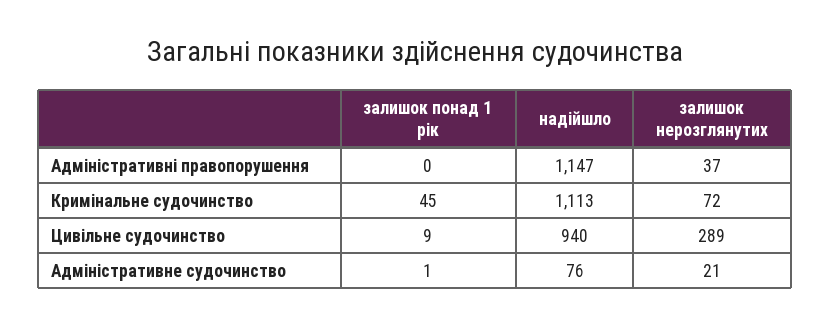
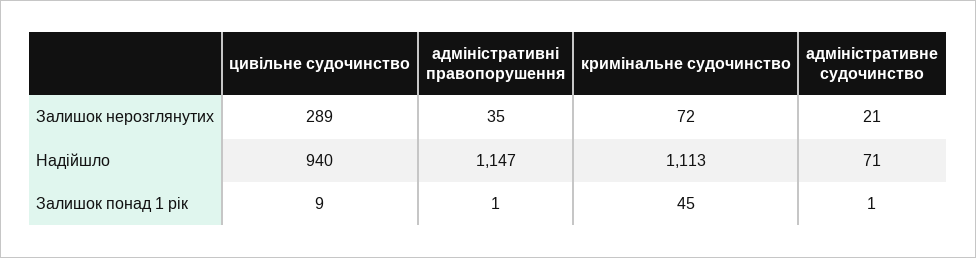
залишок понад 1 рік, Адміністративні правопорушення: 0 -> 1
залишок нерозглянутих, Адміністративні правопорушення: 37 -> 35
надійшло, Адміністративне судочинство: 76 -> 71

